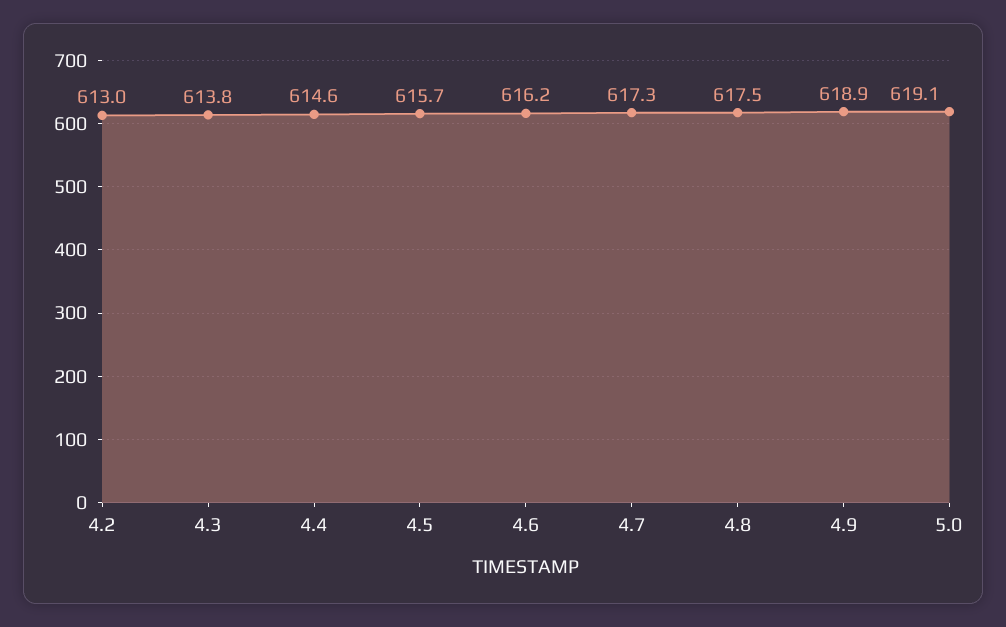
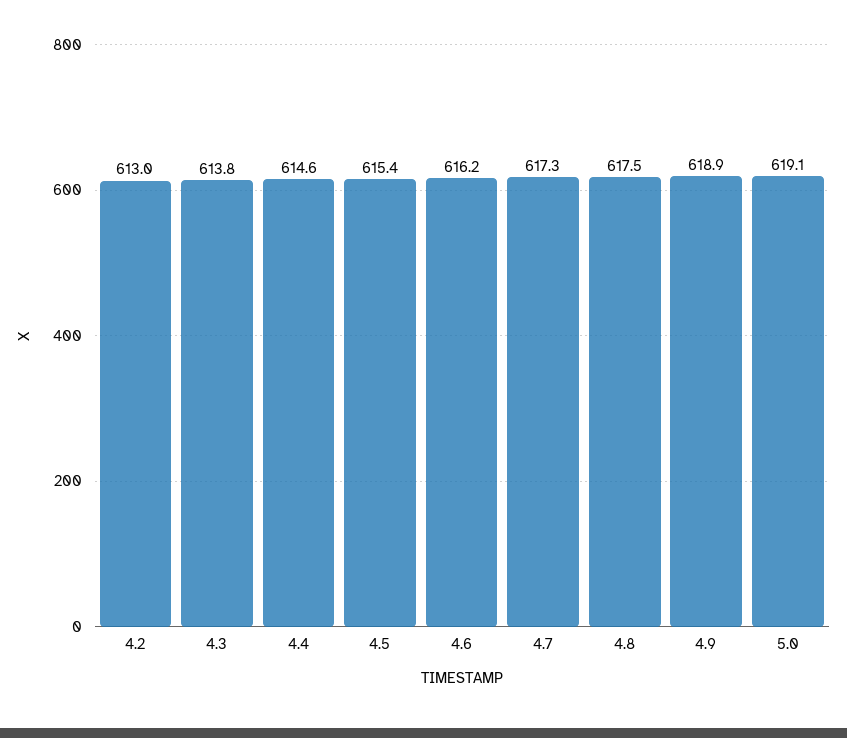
4.5: 615.7 -> 615.4

